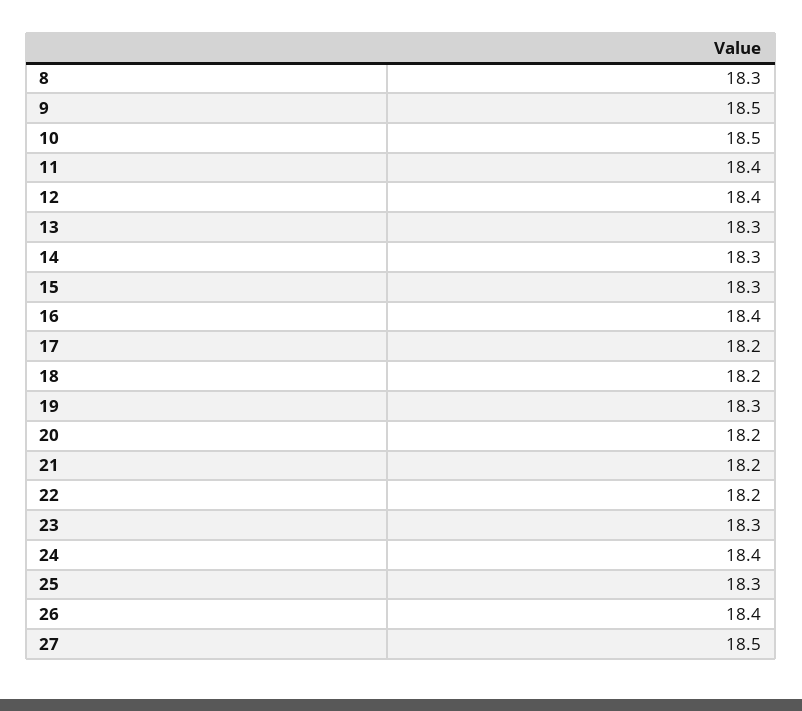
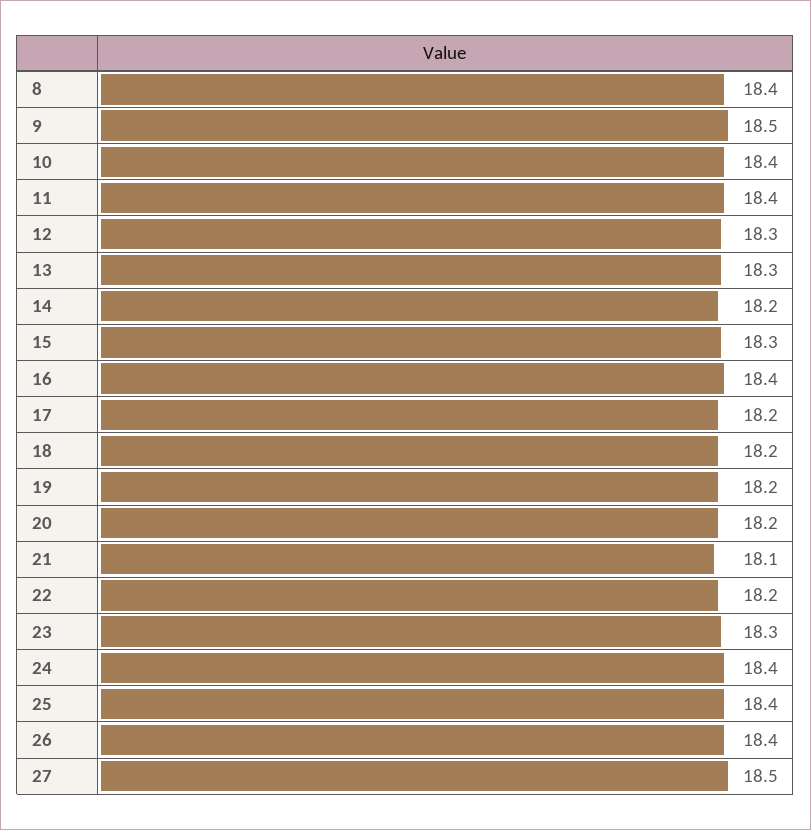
8: 18.3 -> 18.4
10: 18.5 -> 18.4
12: 18.4 -> 18.3
14: 18.3 -> 18.2
19: 18.3 -> 18.2
21: 18.2 -> 18.1
25: 18.3 -> 18.4

